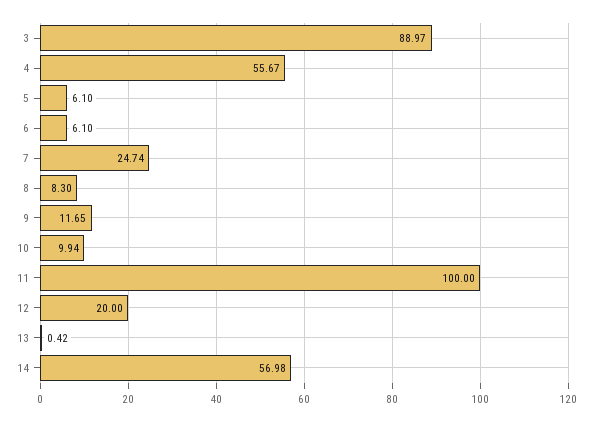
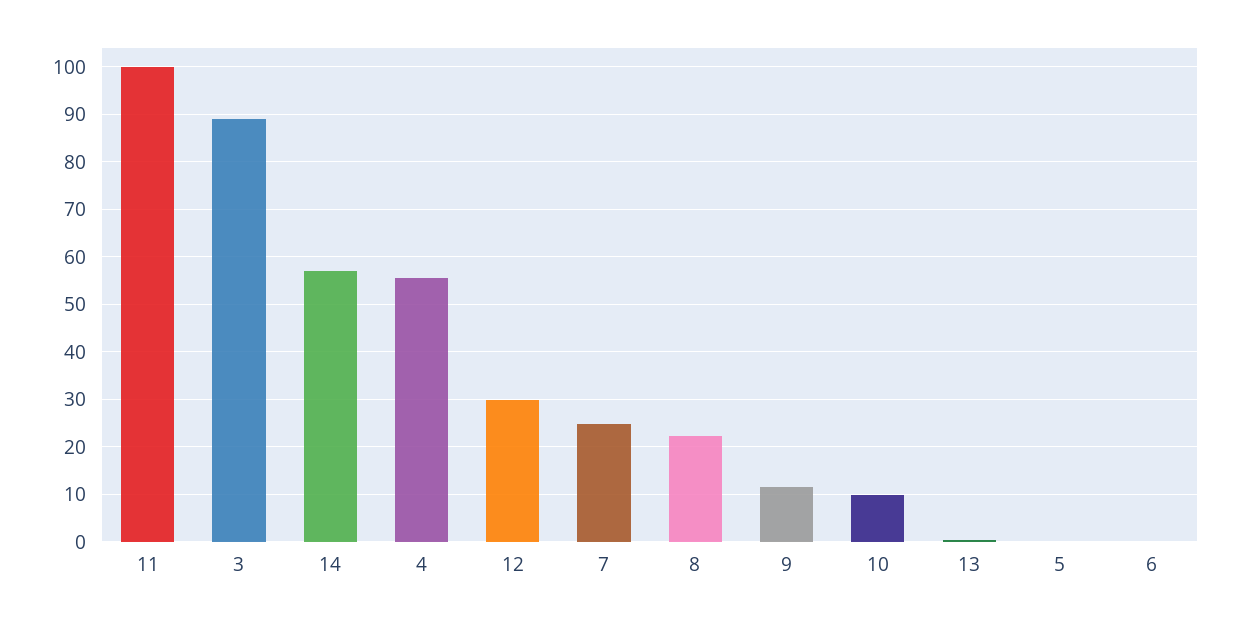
5: 6.1 -> 0
6: 6.1 -> 0
8: 8.3 -> 22
12: 20 -> 30

